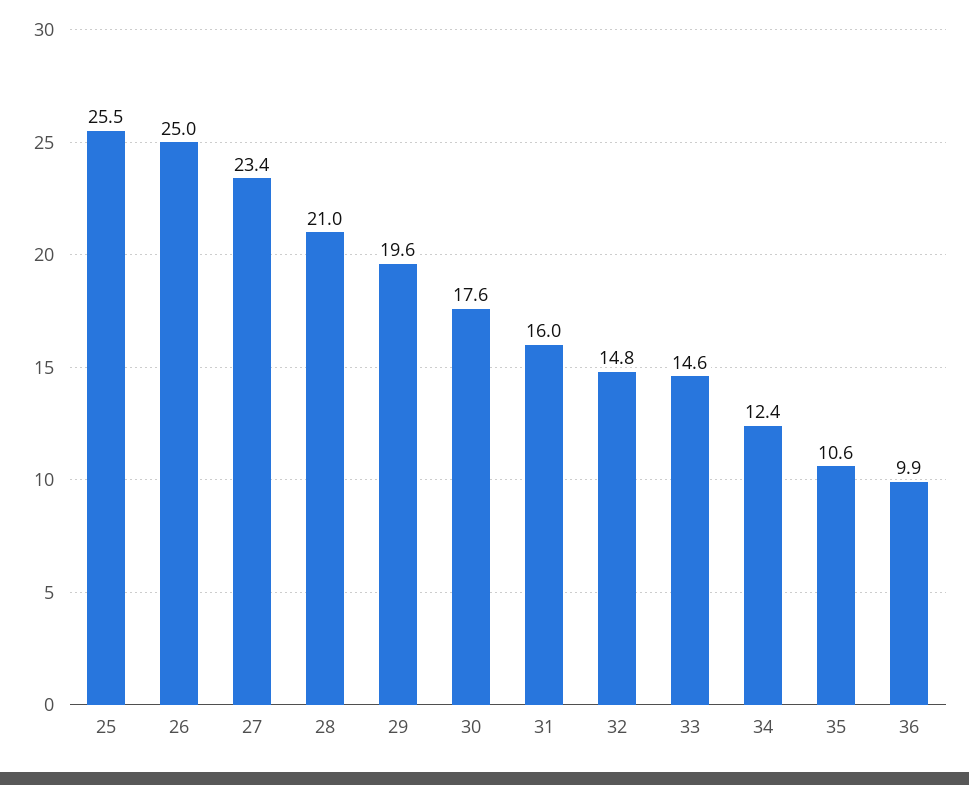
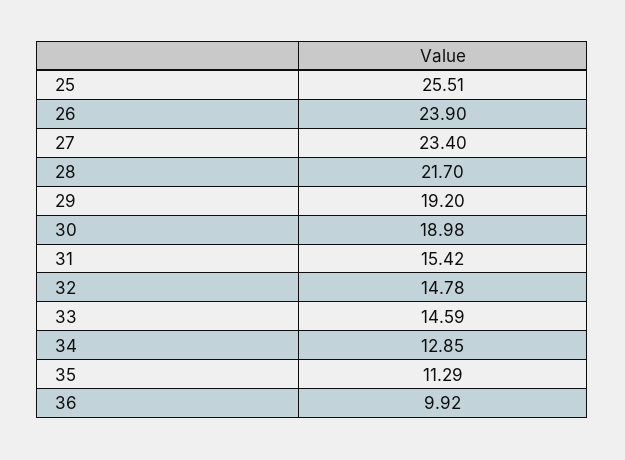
26: 25 -> 23.9
28: 21 -> 21.7
29: 19.6 -> 19.2
30: 17.6 -> 18.98
31: 16 -> 15.42
34: 12.4 -> 12.85
35: 10.6 -> 11.29

